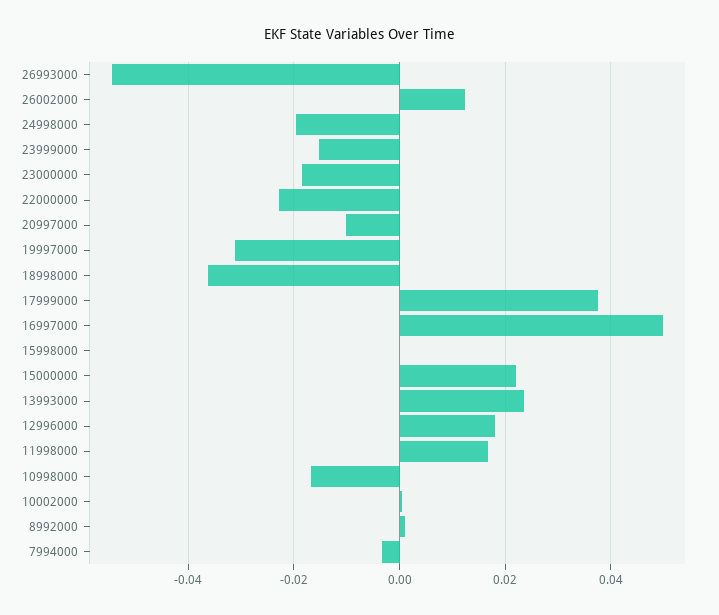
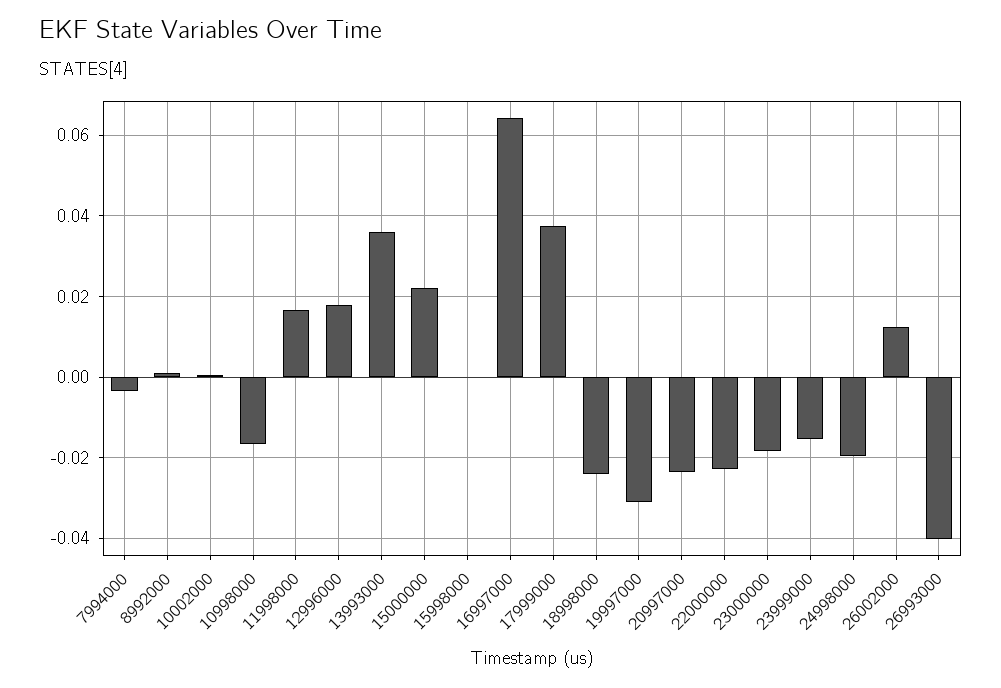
26993000: -0.054 -> -0.04
20997000: -0.01 -> -0.024
18998000: -0.036 -> -0.024
16997000: 0.05 -> 0.064
13993000: 0.024 -> 0.036

